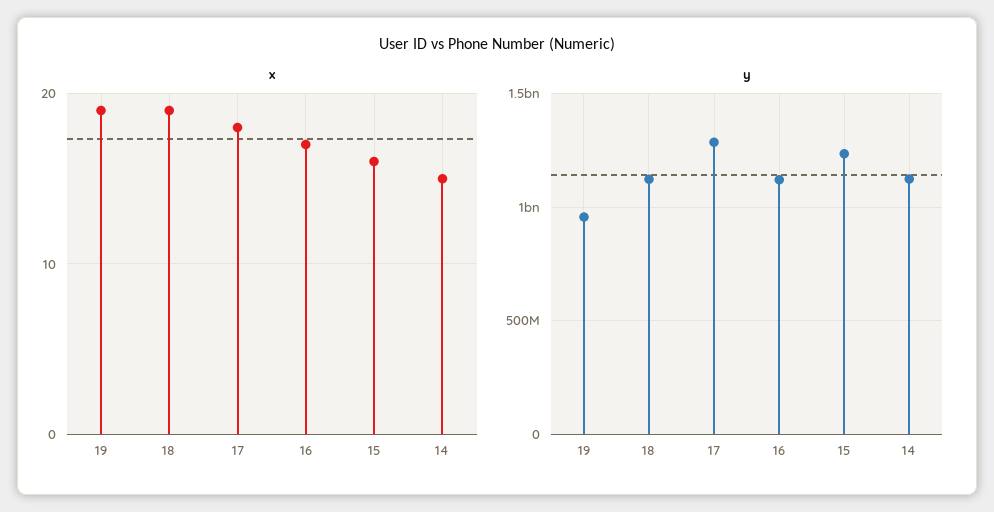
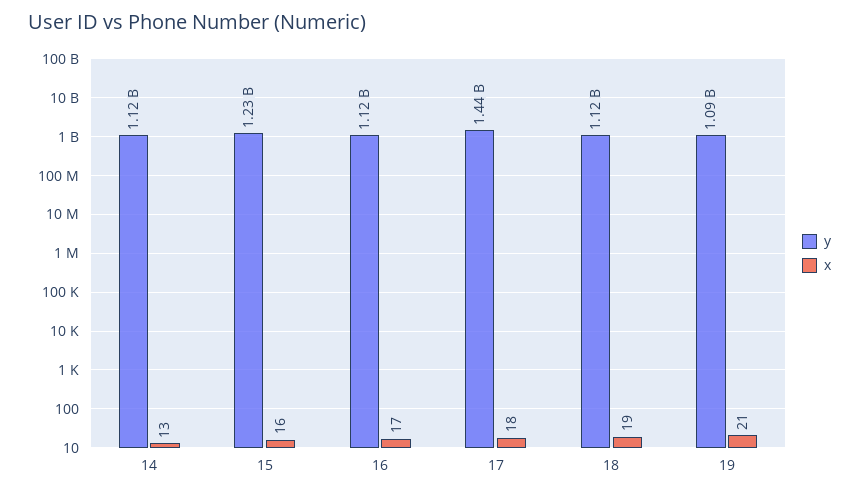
x, 19: 19 -> 21
x, 14: 15 -> 13
y, 19: 950000000 -> 1090000000
y, 17: 1300000000 -> 1440000000

